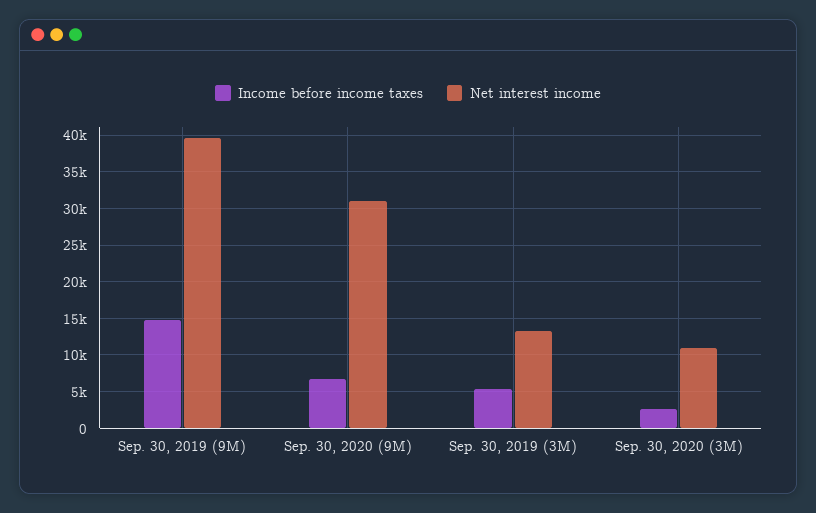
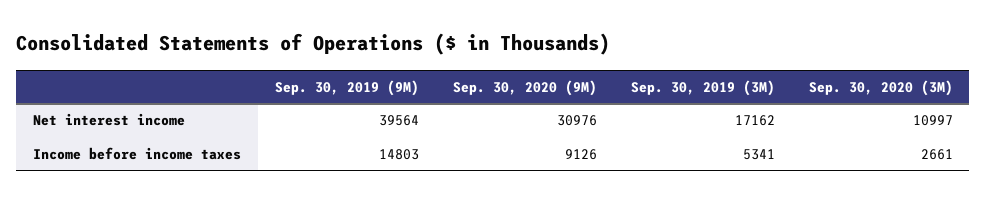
Income before income taxes, Sep. 30, 2020 (9M): 7000 -> 9126
Net interest income, Sep. 30, 2019 (3M): 13000 -> 17162

